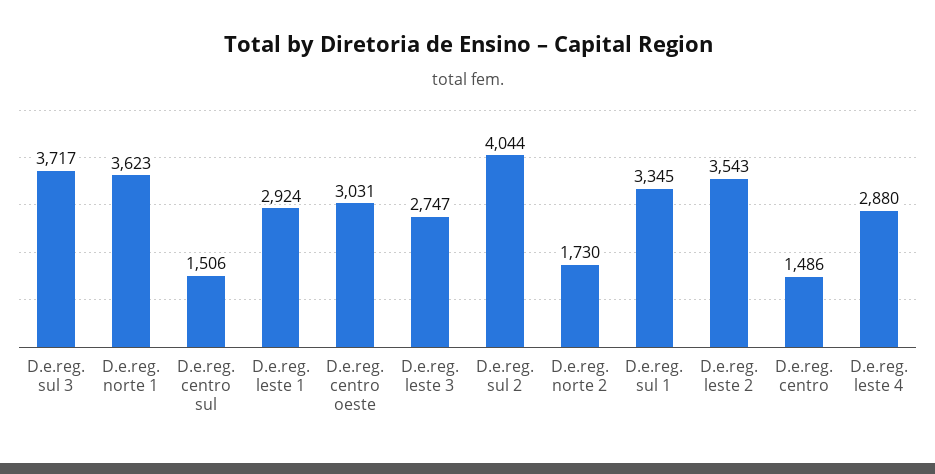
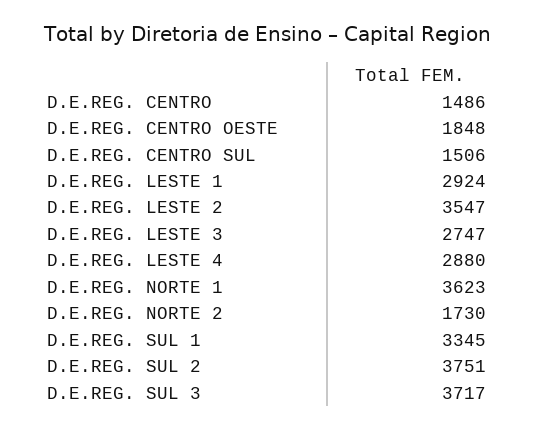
D.e.reg. centro oeste: 3031 -> 1848
D.e.reg. sul 2: 4044 -> 3751
D.e.reg. leste 2: 3543 -> 3547

